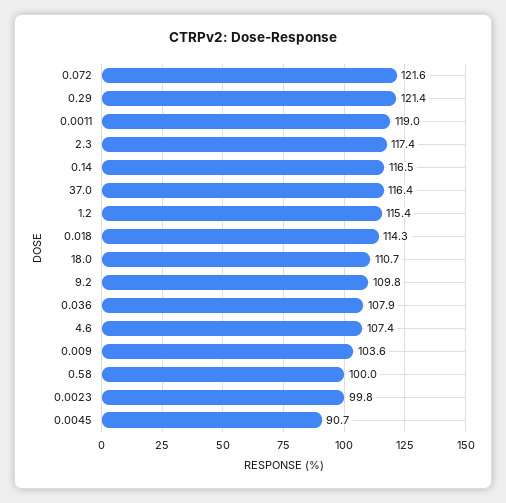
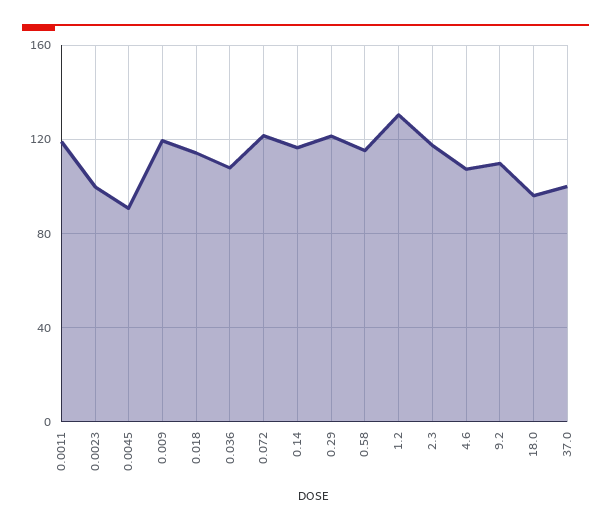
37.0: 116.4 -> 100
1.2: 115.4 -> 130
18.0: 110.7 -> 95
0.009: 103.6 -> 120
0.58: 100 -> 115

